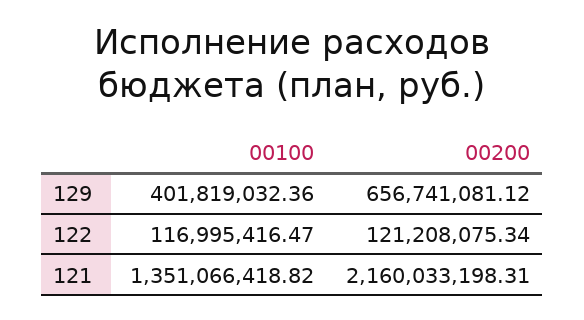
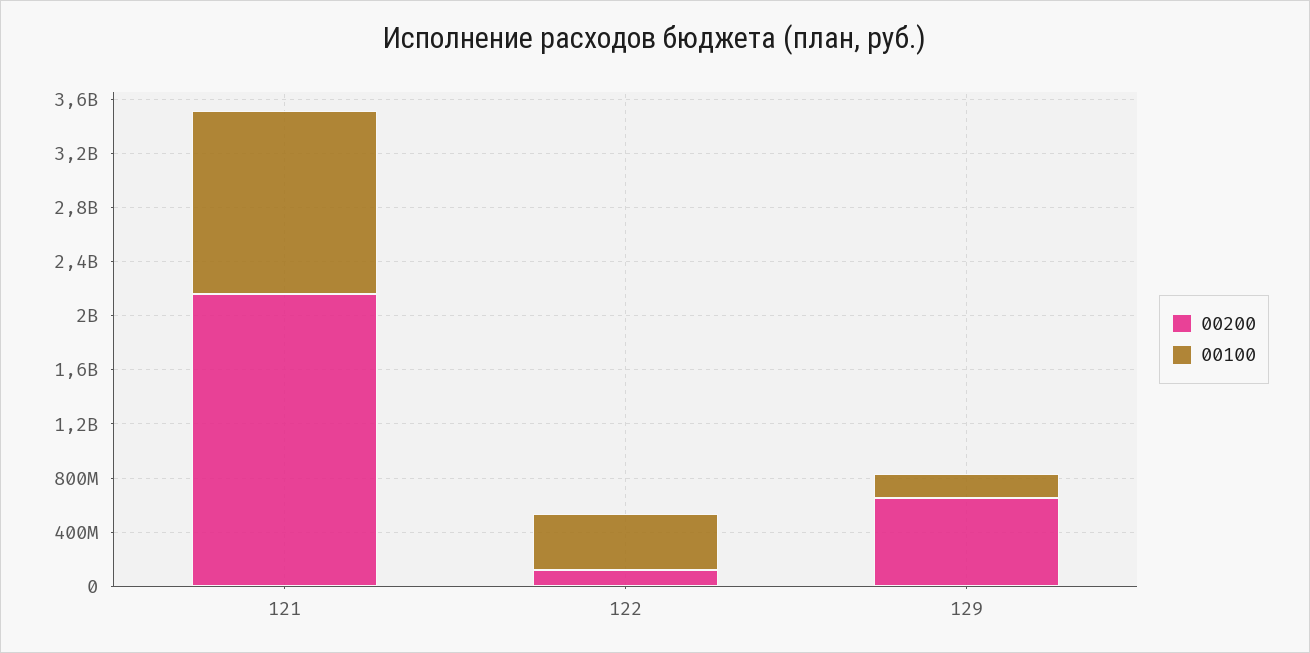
00100, 129: 401819032.36 -> 200000000
00100, 122: 116995416.47 -> 400000000

